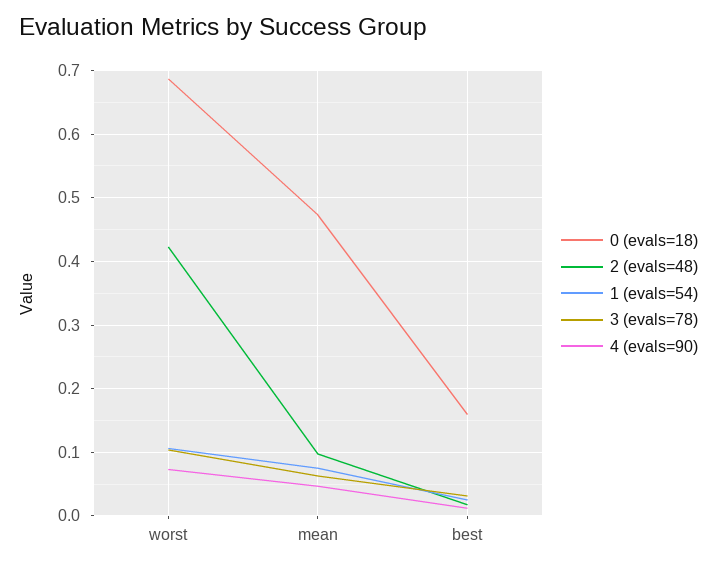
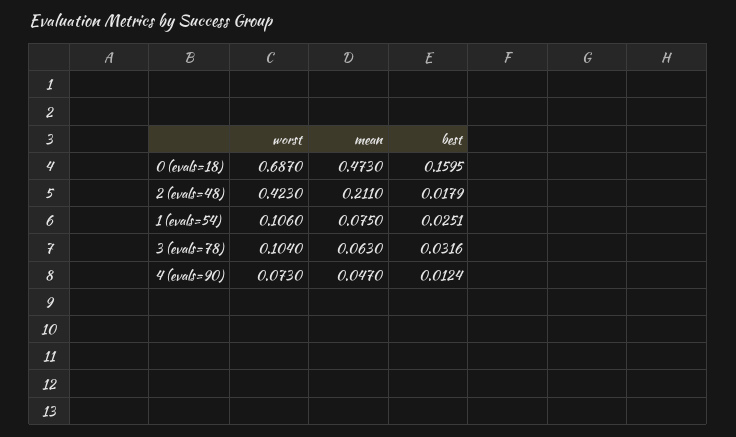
2 (evals=48), mean: 0.1 -> 0.211

